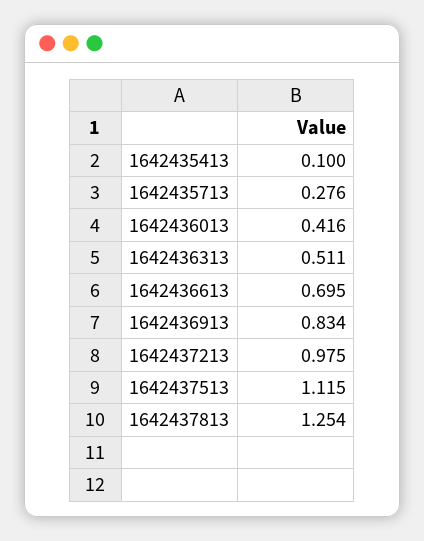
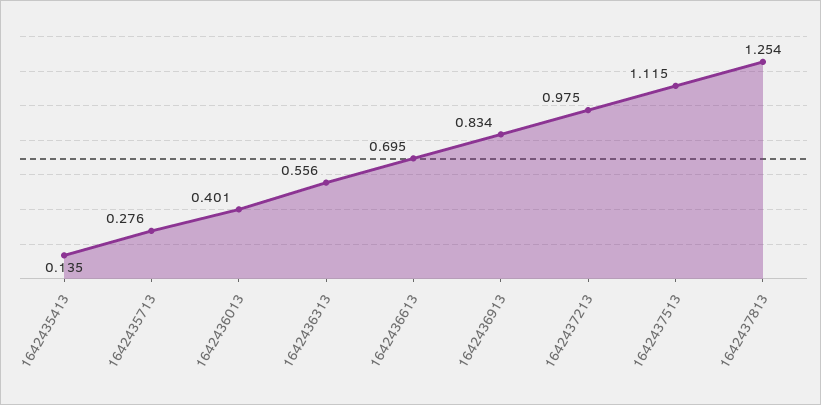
1642435413: 0.1 -> 0.135
1642436013: 0.416 -> 0.401
1642436313: 0.511 -> 0.556

